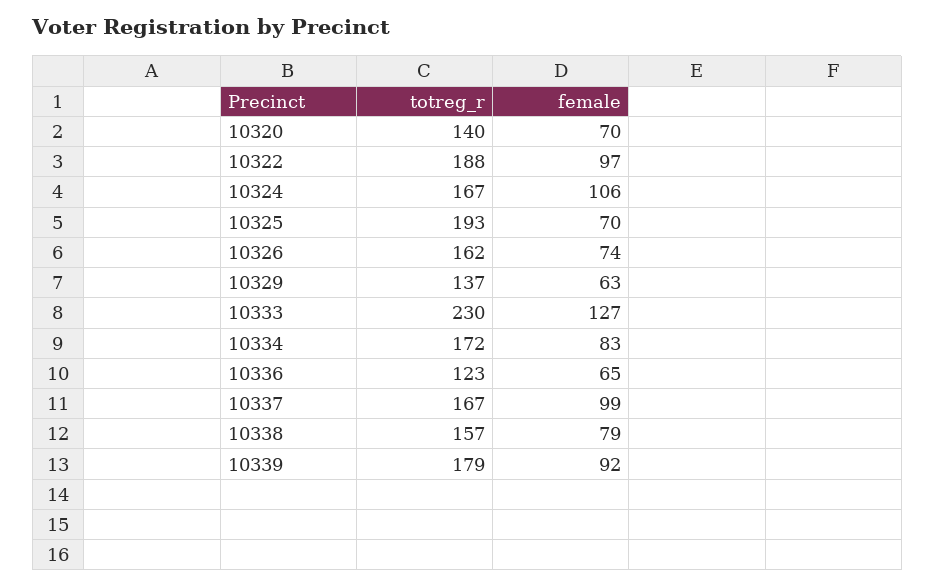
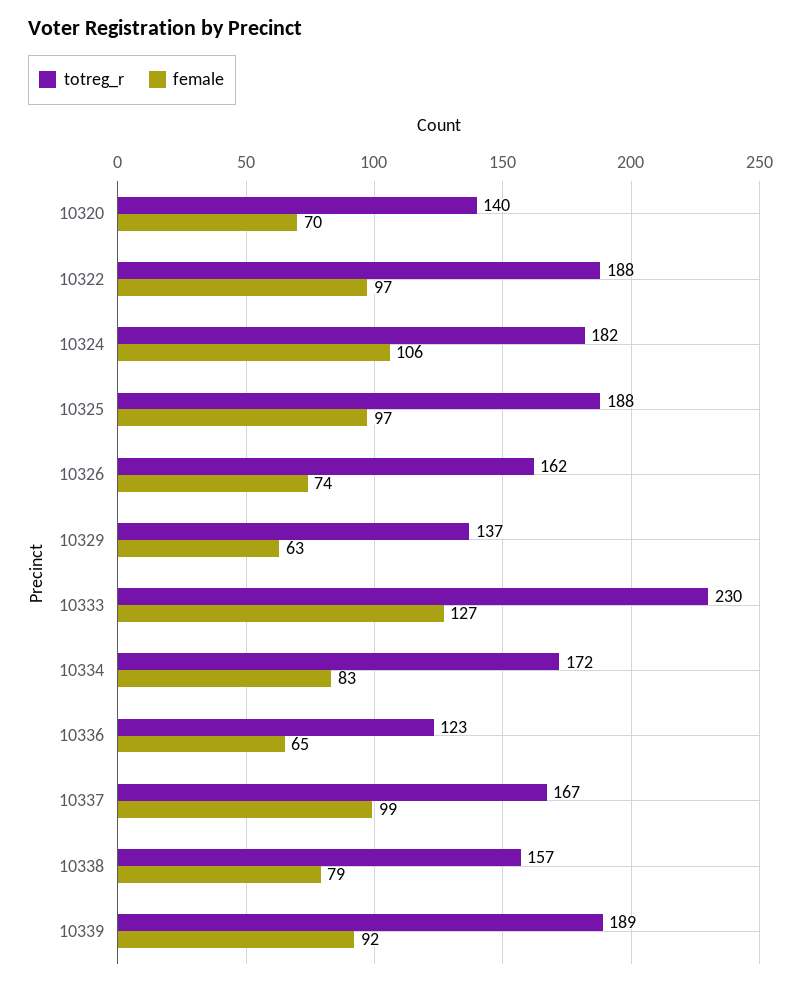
totreg_r, 10324: 167 -> 182
totreg_r, 10325: 193 -> 188
female, 10325: 70 -> 97
totreg_r, 10339: 179 -> 189

